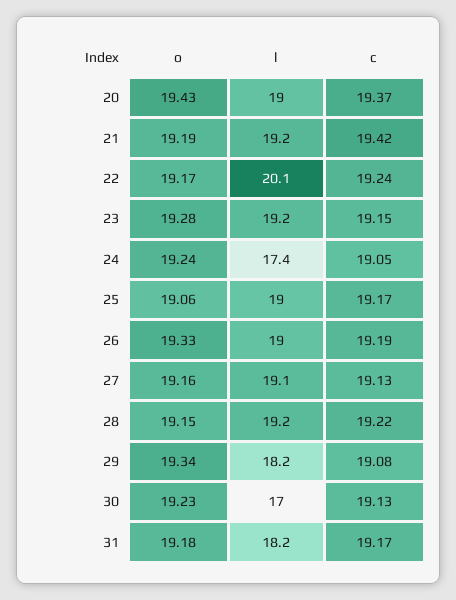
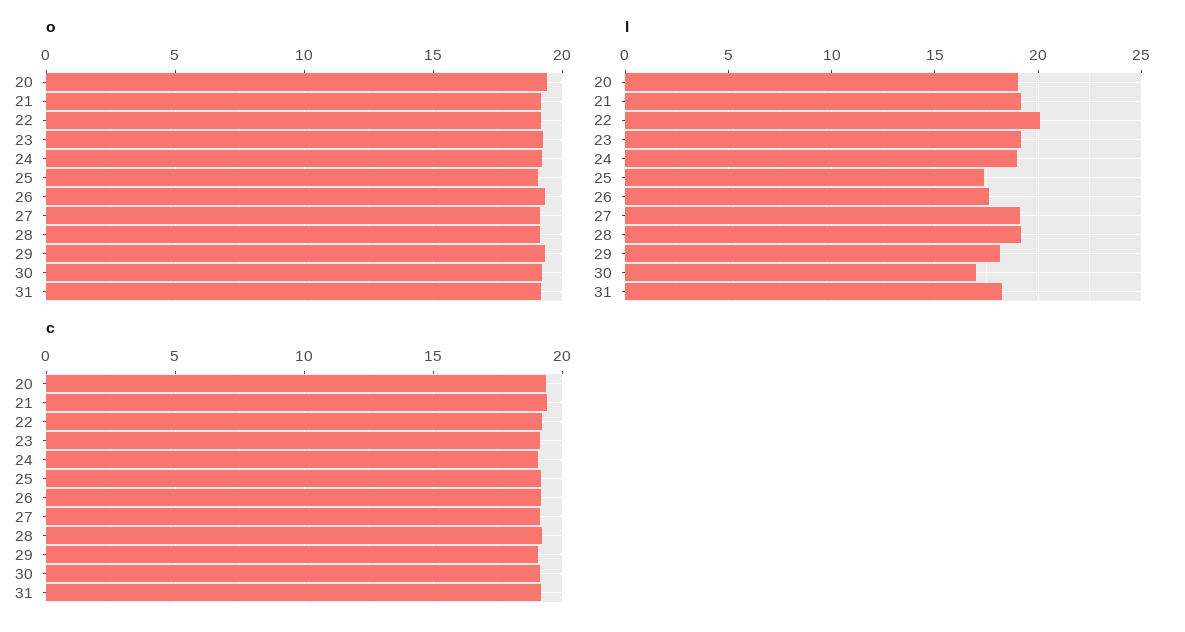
l, 24: 17.4 -> 19
l, 25: 19 -> 17.5
l, 26: 19 -> 17.5

